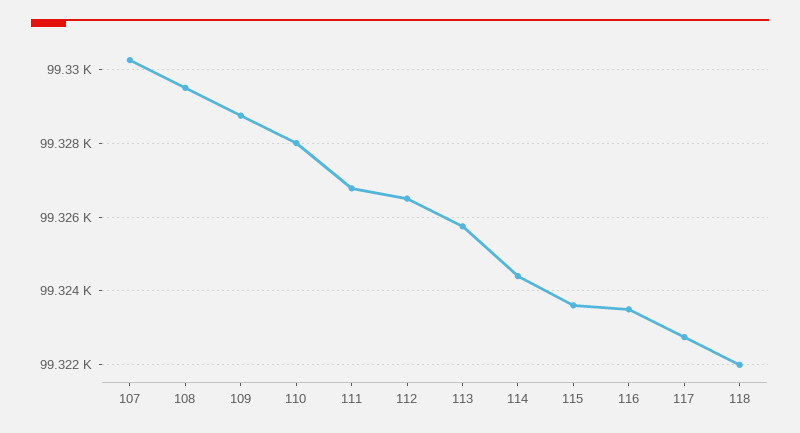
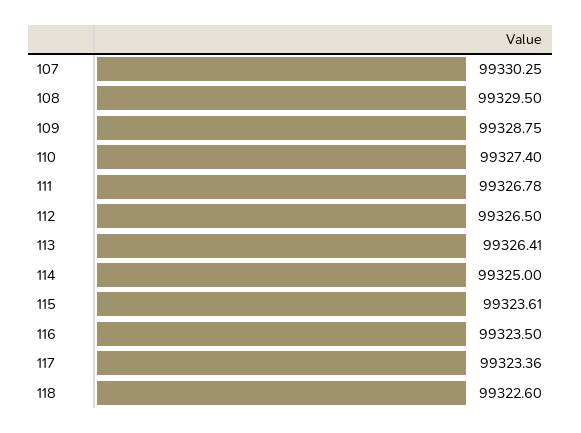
110: 99328 -> 99327.4
113: 99325.8 -> 99326.41
114: 99324.4 -> 99325
117: 99322.8 -> 99323.36
118: 99322 -> 99322.6

